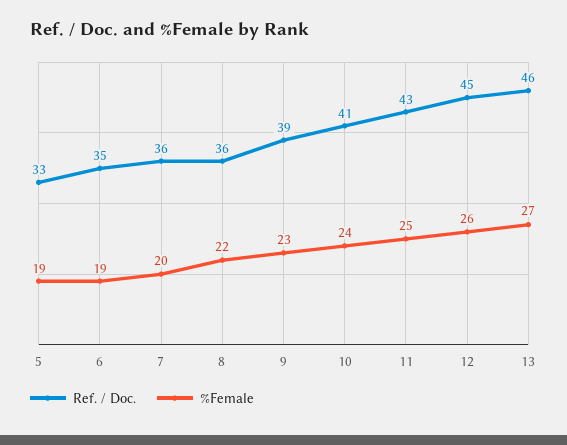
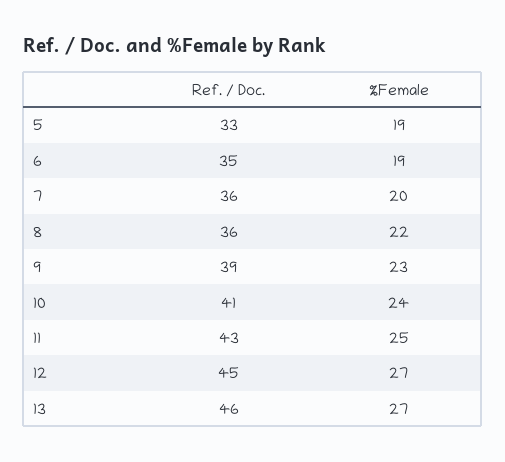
%Female, 12: 26 -> 27

